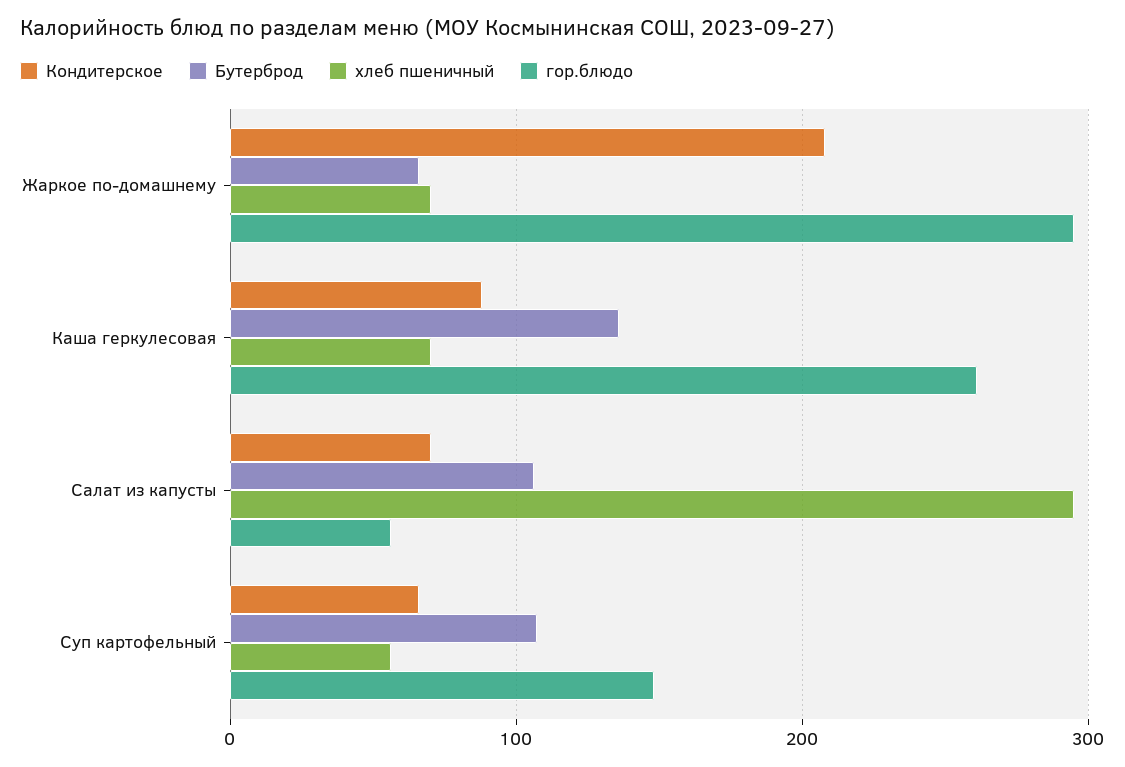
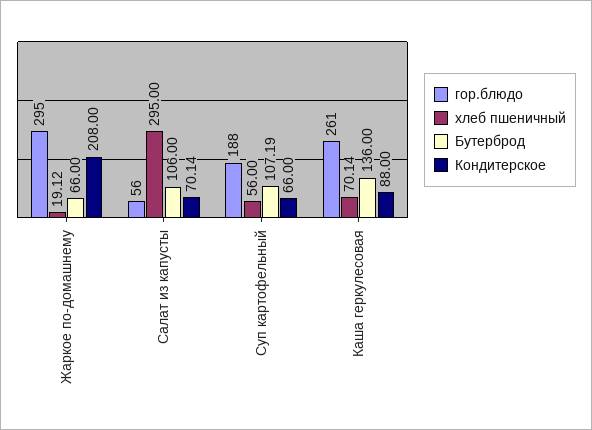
хлеб пшеничный, Жаркое по-домашнему: 70 -> 19.12
гор.блюдо, Суп картофельный: 150 -> 188

